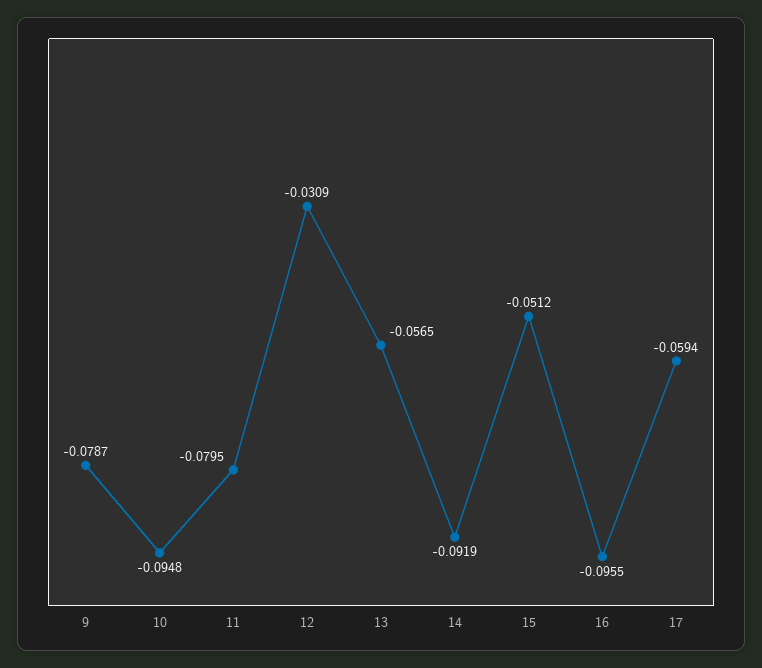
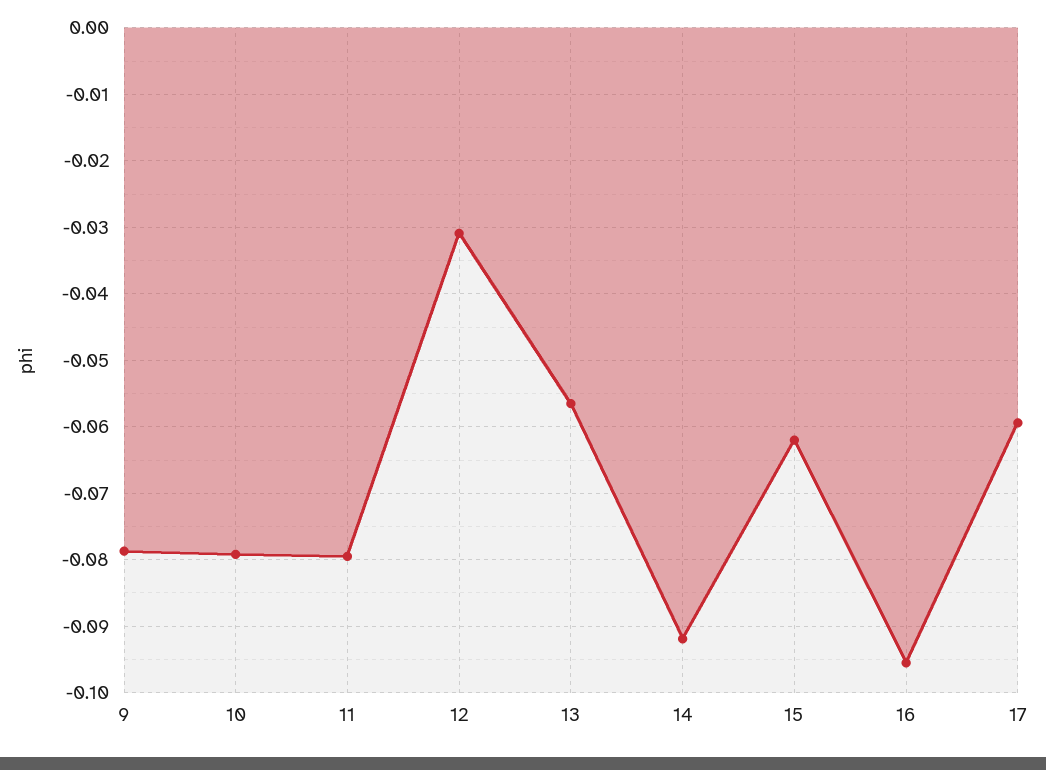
10: -0.0948 -> -0.079
15: -0.0512 -> -0.062

